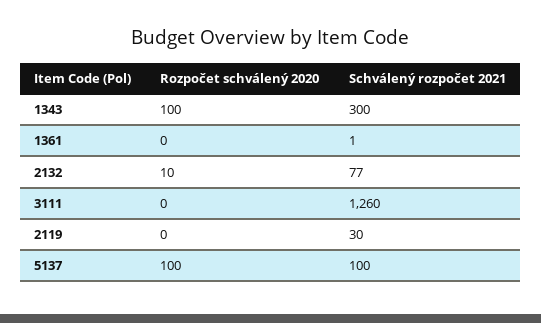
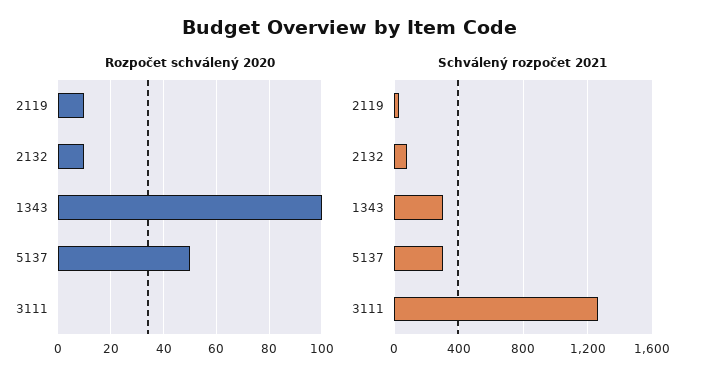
Rozpočet schválený 2020, 1361: 0 -> none
Schválený rozpočet 2021, 1361: 1 -> none
Rozpočet schválený 2020, 2119: 0 -> 10
Rozpočet schválený 2020, 5137: 100 -> 50
Schválený rozpočet 2021, 5137: 100 -> 300

